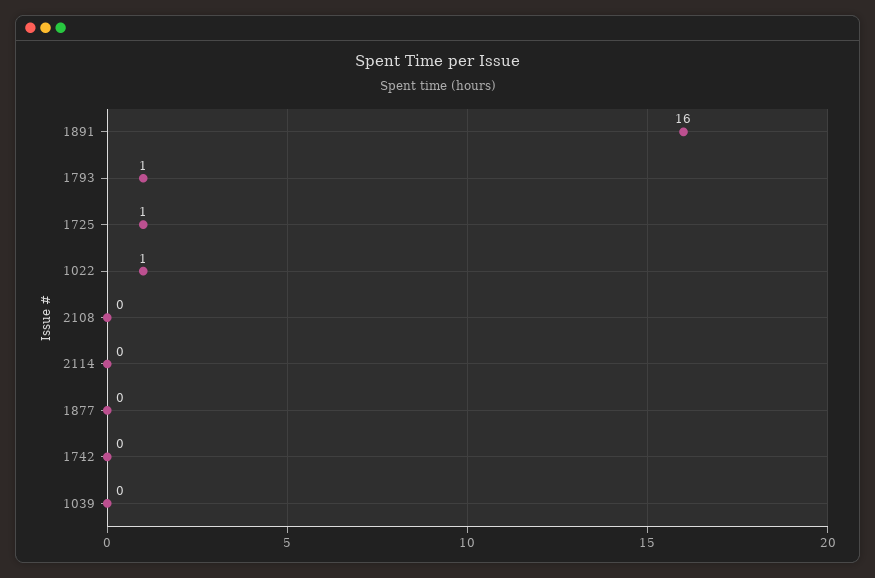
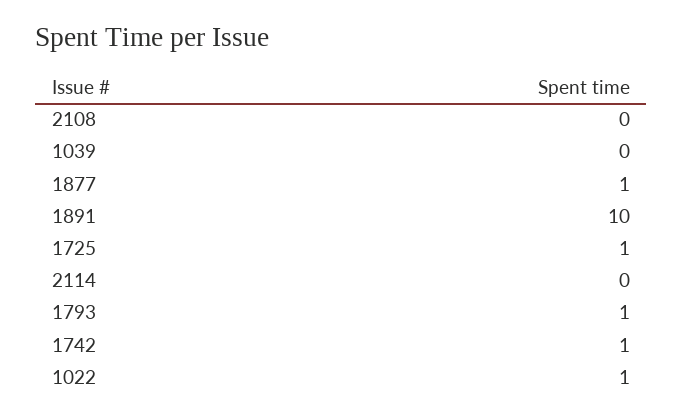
1891: 16 -> 10
1877: 0 -> 1
1742: 0 -> 1

